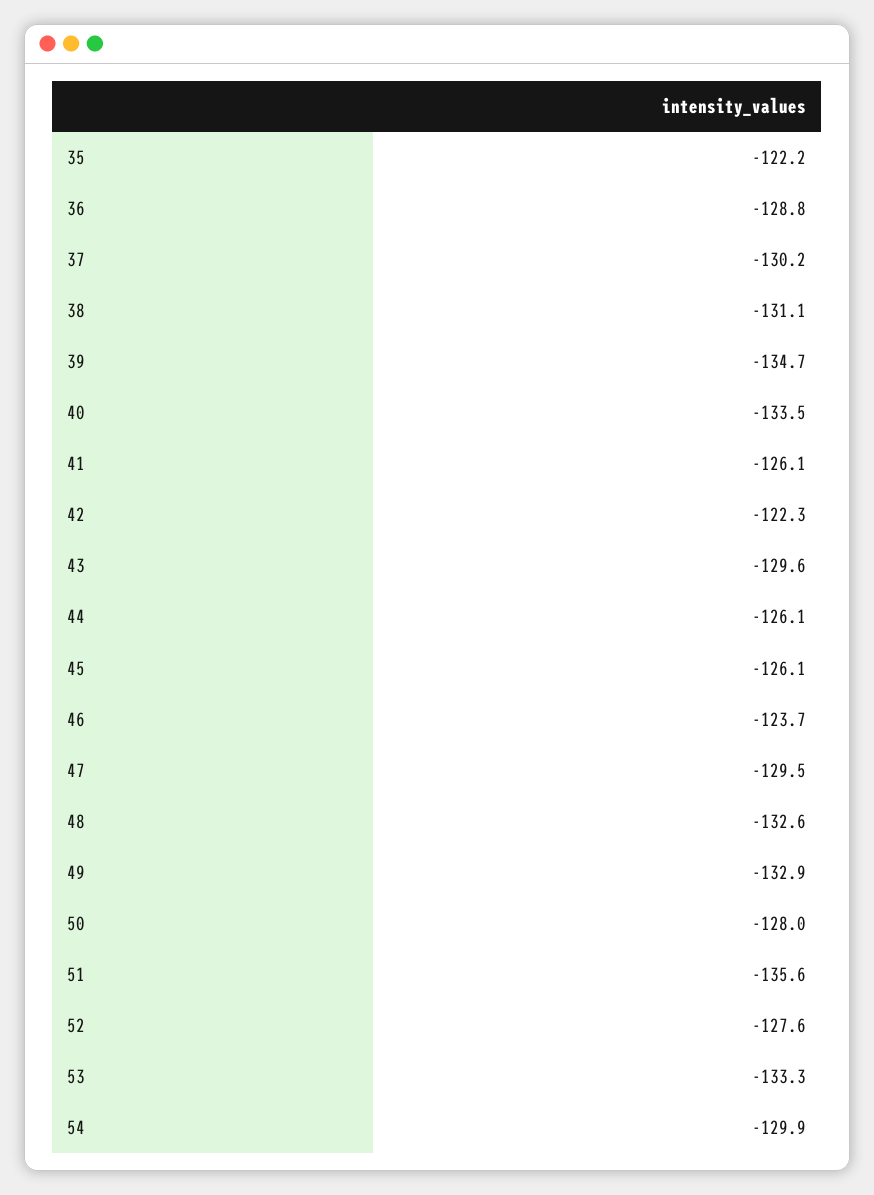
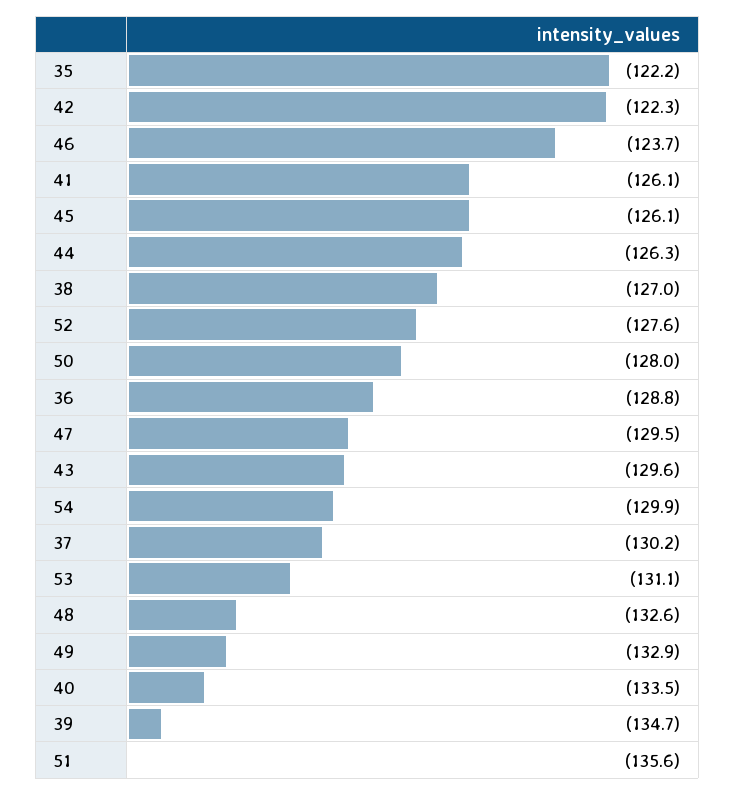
38: -131.1 -> -127
44: -126.1 -> -126.3
53: -133.3 -> -131.1

